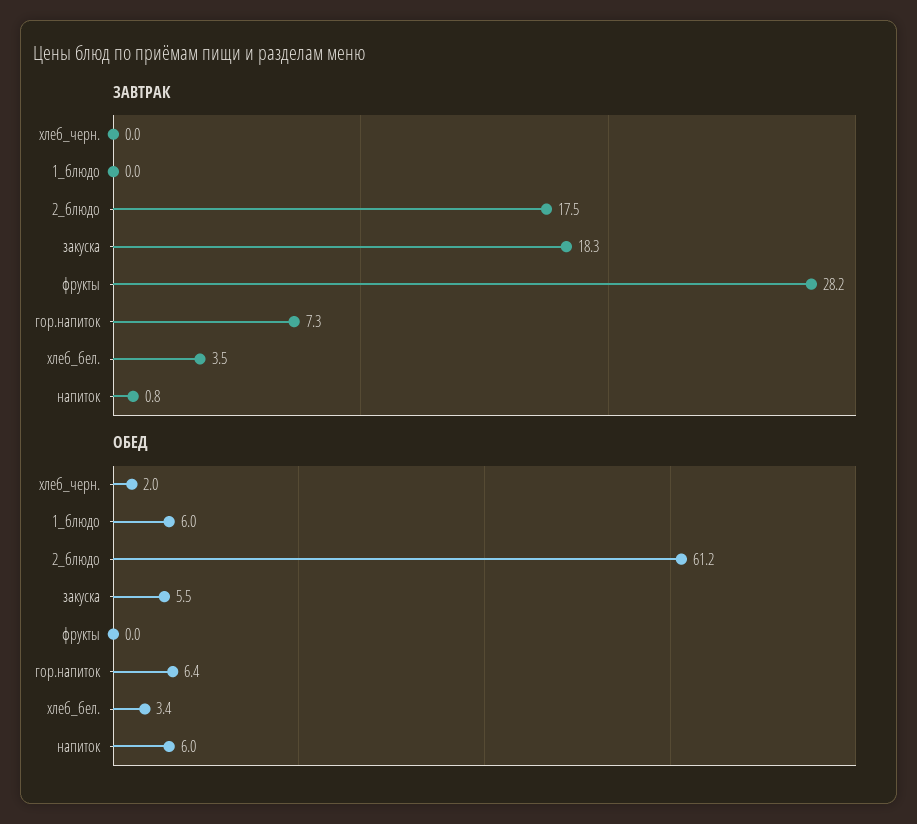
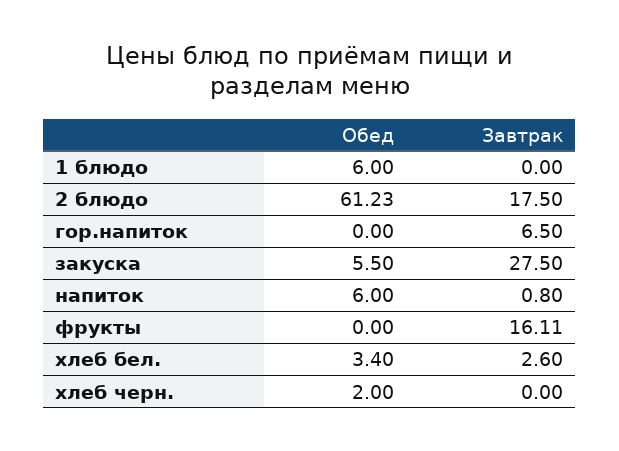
ЗАВТРАК, закуска: 18.3 -> 27.5
ЗАВТРАК, фрукты: 28.2 -> 16.11
ЗАВТРАК, гор.напиток: 7.3 -> 6.5
ЗАВТРАК, хлеб_бел.: 3.5 -> 2.6
ОБЕД, гор.напиток: 6.4 -> 0

